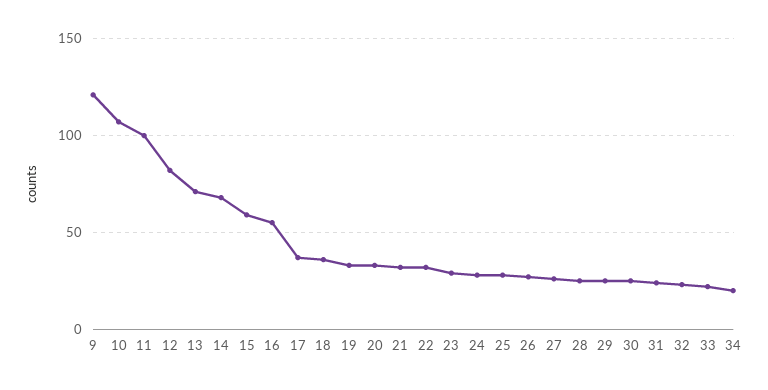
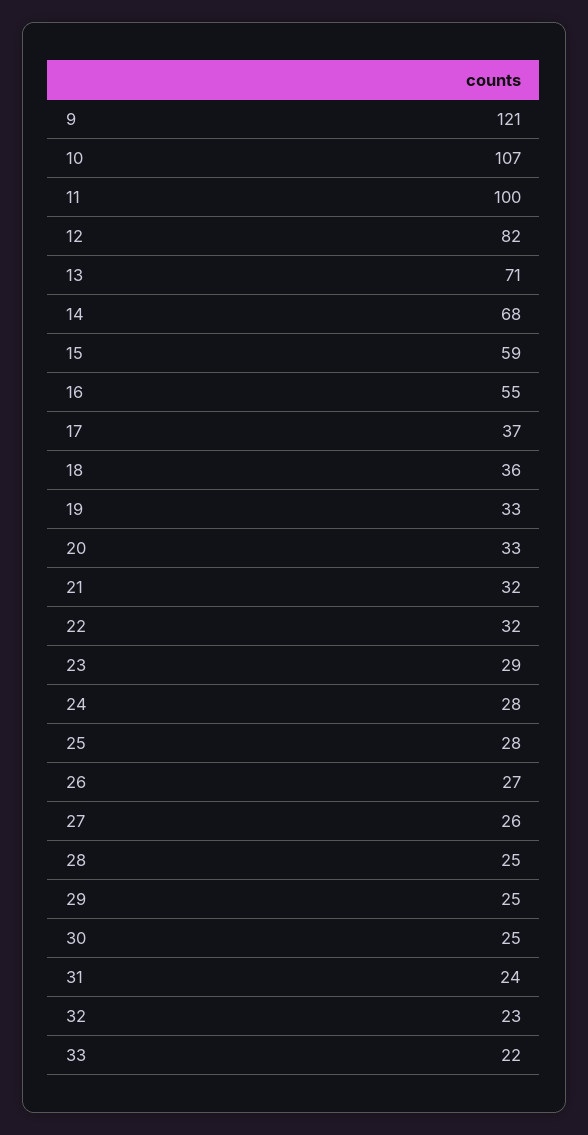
34: 20 -> none

